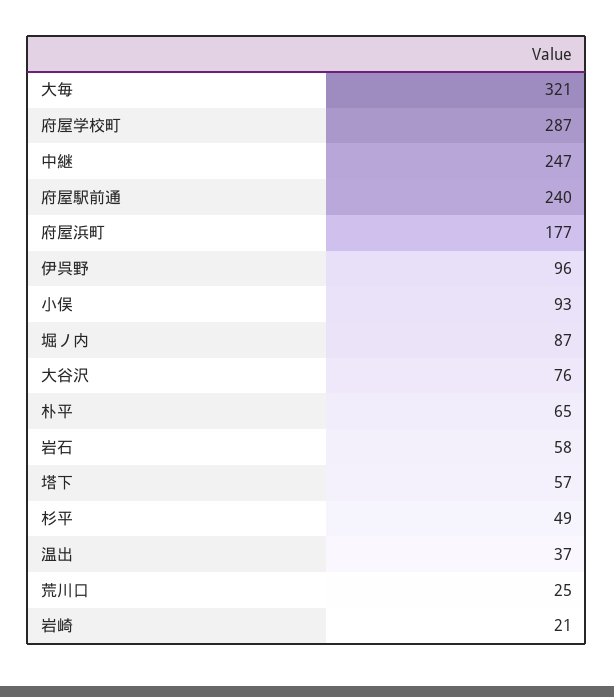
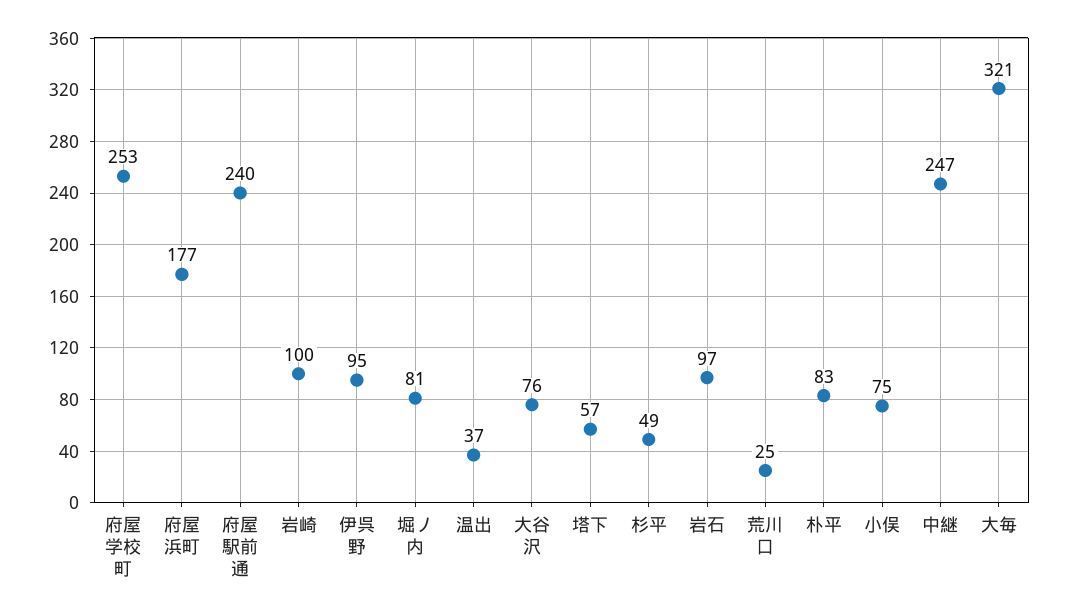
府屋学校町: 287 -> 253
伊呉野: 96 -> 95
小俣: 93 -> 75
堀ノ内: 87 -> 81
朴平: 65 -> 83
岩石: 58 -> 97
岩崎: 21 -> 100

